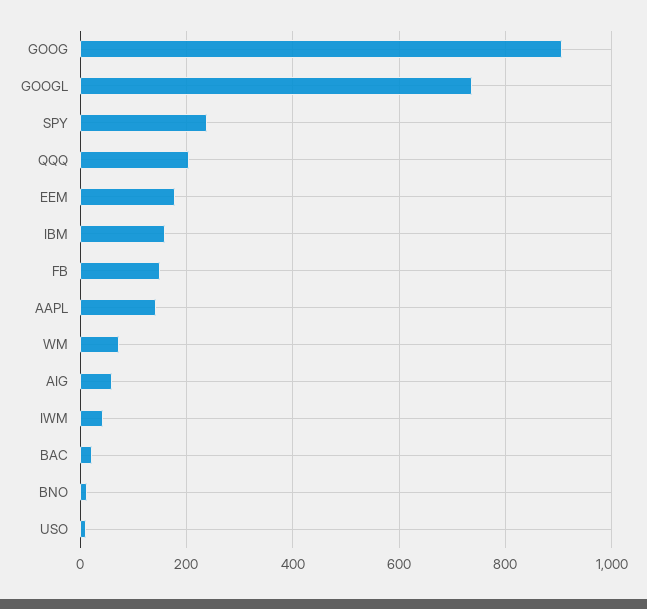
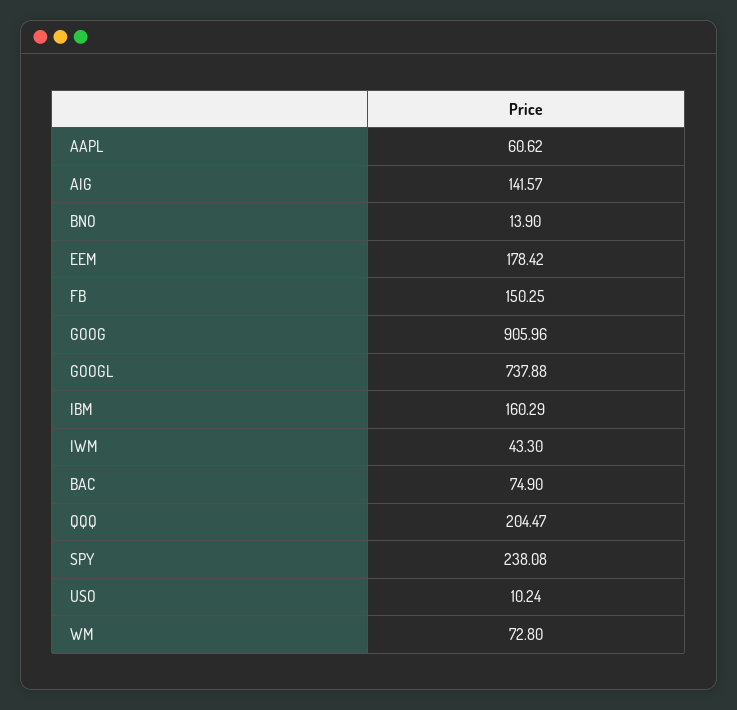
AAPL: 140 -> 60.62
AIG: 60 -> 141.57
BAC: 20 -> 74.9

